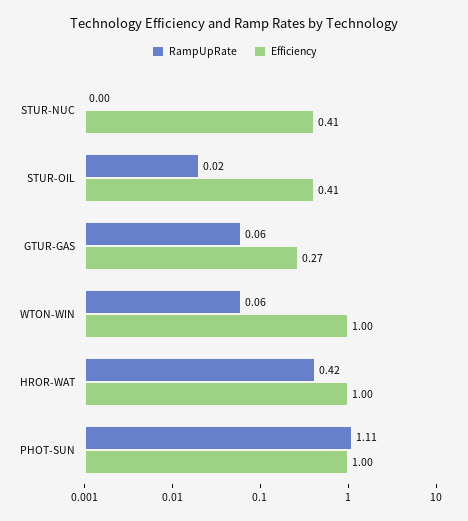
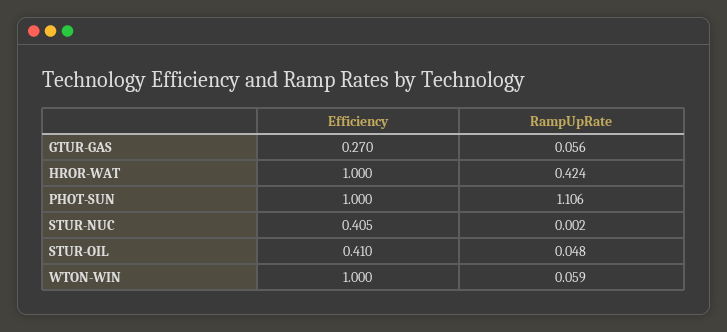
RampUpRate, STUR-OIL: 0.02 -> 0.048

